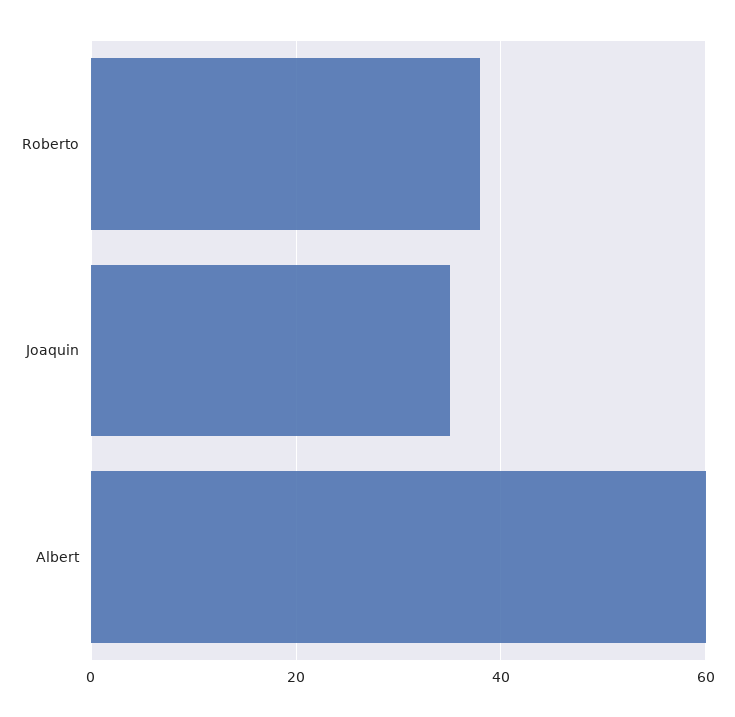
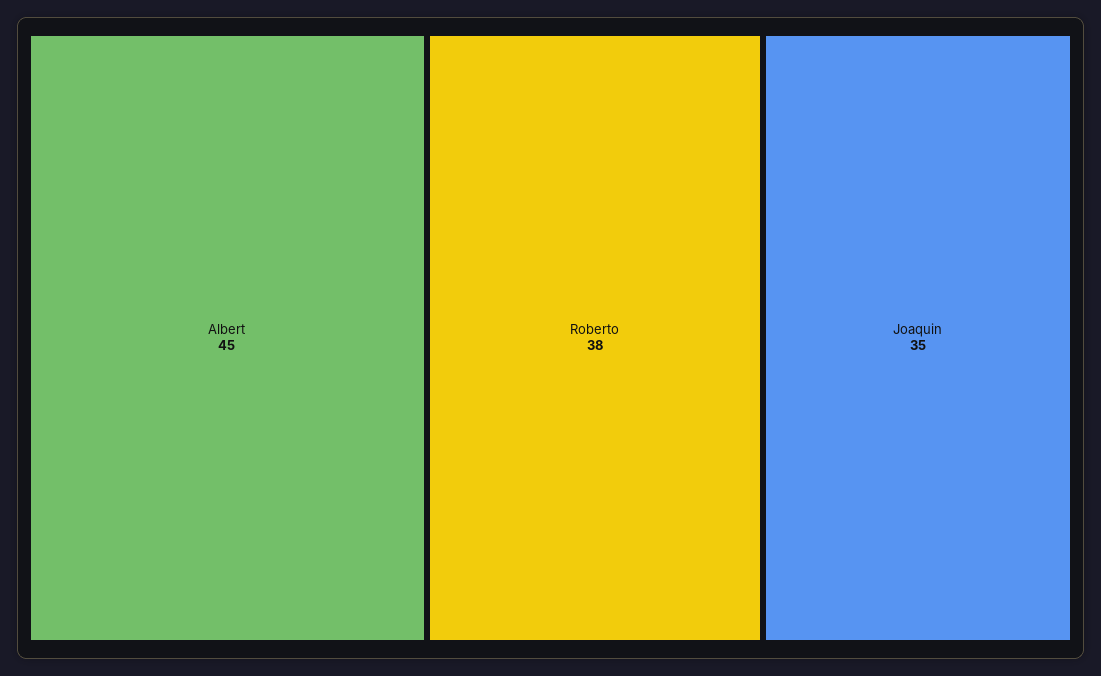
Albert: 60 -> 45

